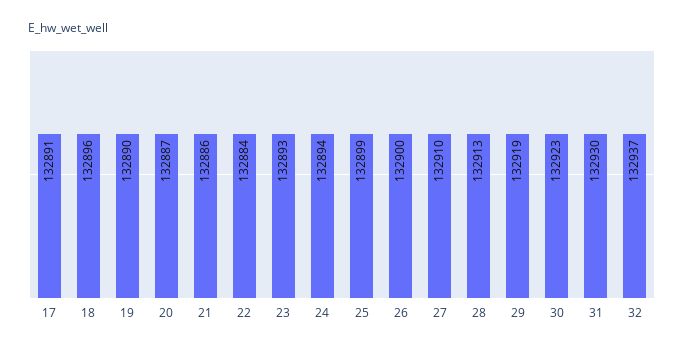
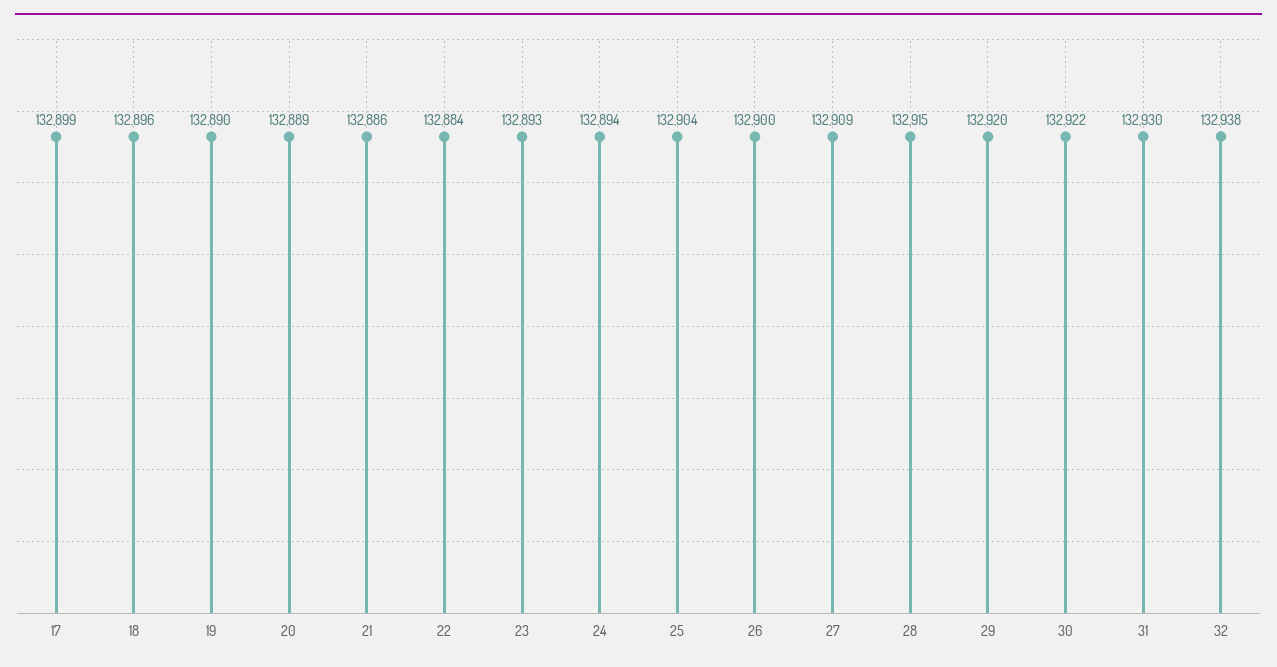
17: 132891 -> 132899
20: 132887 -> 132889
25: 132899 -> 132904
27: 132910 -> 132909
28: 132913 -> 132915
29: 132919 -> 132920
30: 132923 -> 132922
32: 132937 -> 132938

